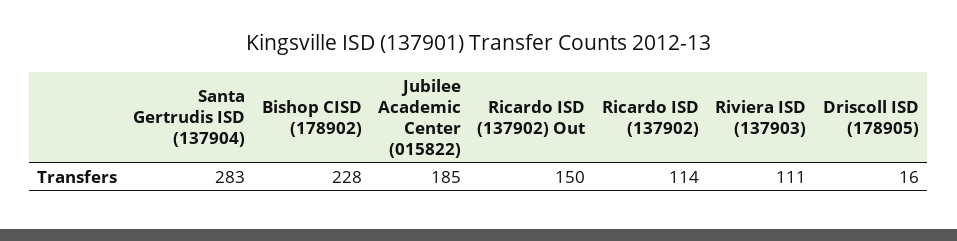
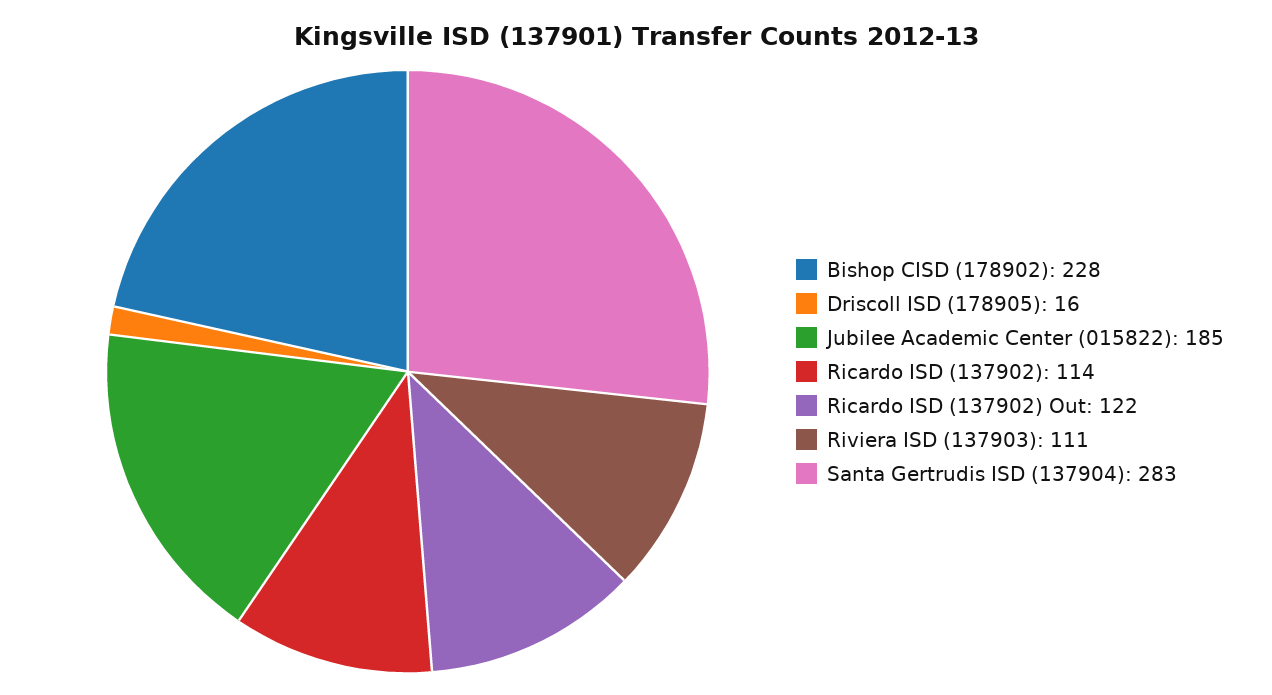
Ricardo ISD (137902) Out: 150 -> 122

